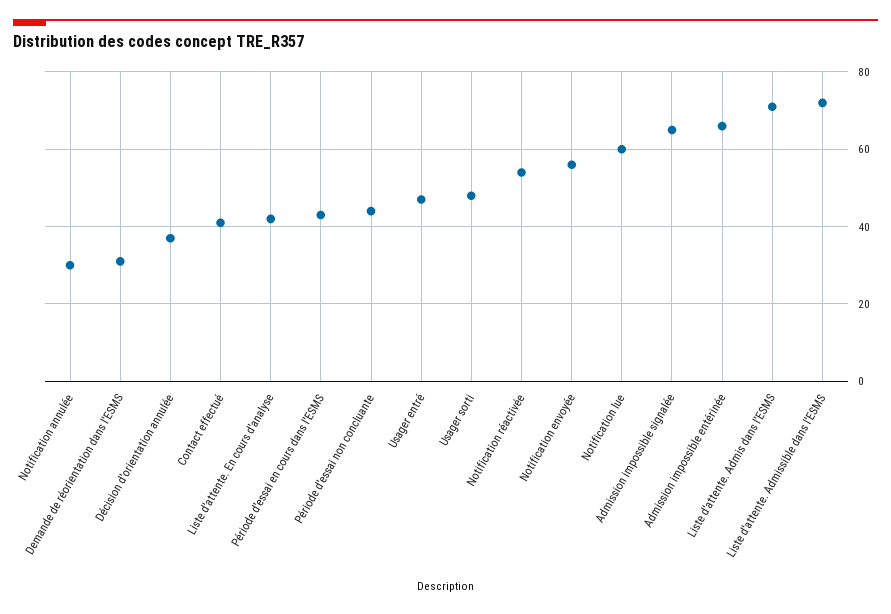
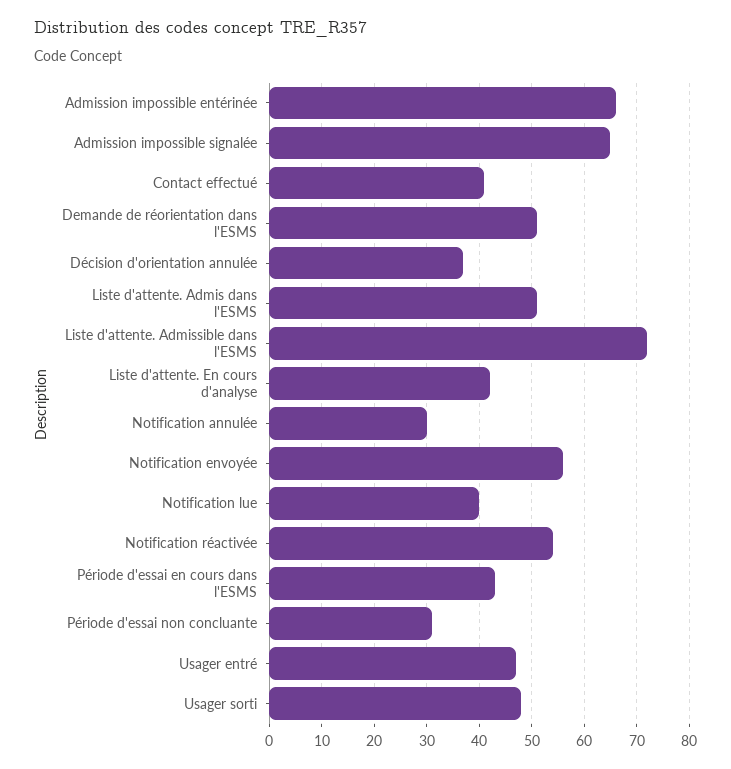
Demande de réorientation dans l'ESMS: 30 -> 50
Période d'essai non concluante: 45 -> 30
Notification lue: 60 -> 40
Liste d'attente. Admis dans l'ESMS: 70 -> 50

